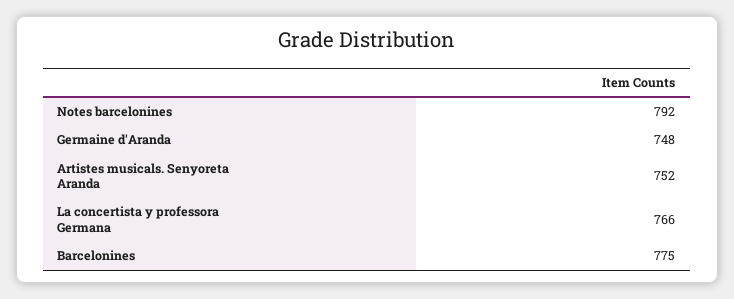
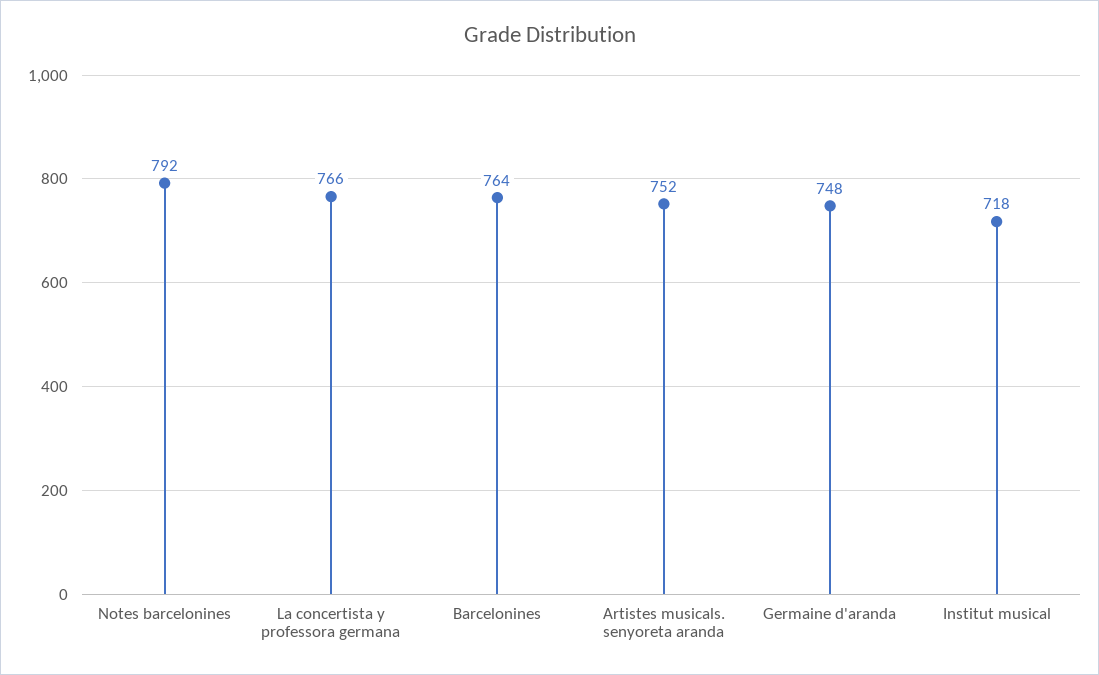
Barcelonines: 775 -> 764
Institut musical: none -> 718

